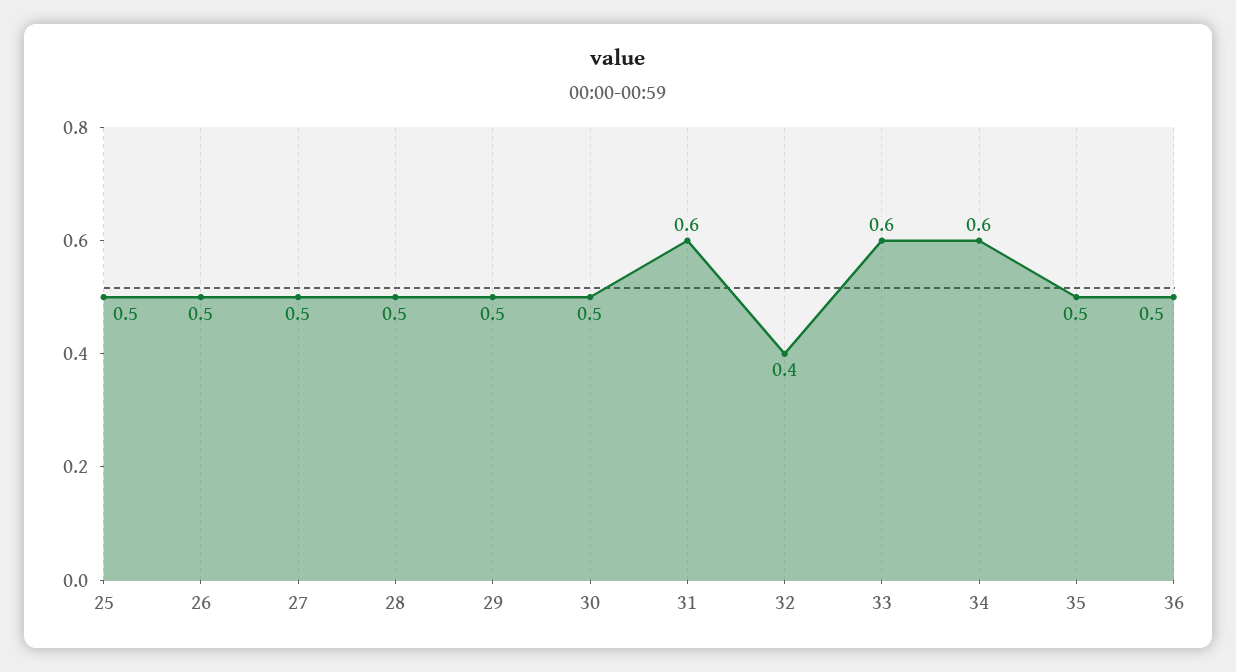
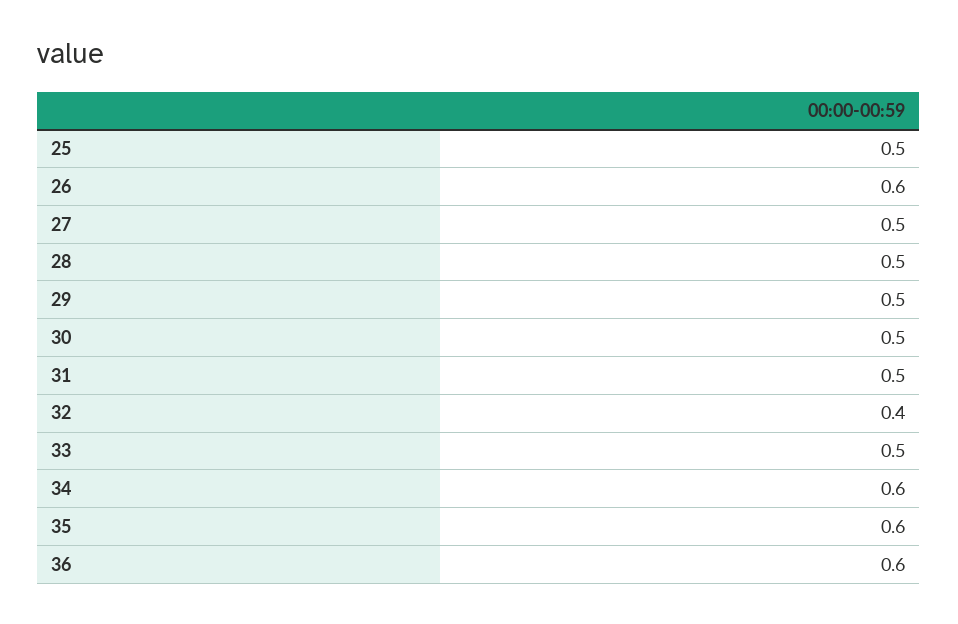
26: 0.5 -> 0.6
31: 0.6 -> 0.5
33: 0.6 -> 0.5
35: 0.5 -> 0.6
36: 0.5 -> 0.6

